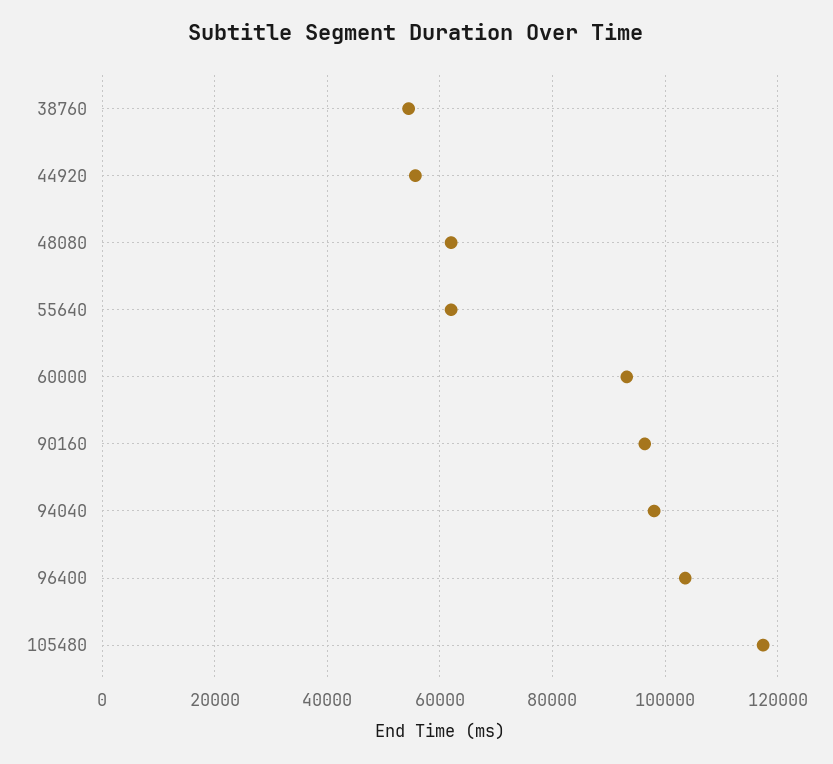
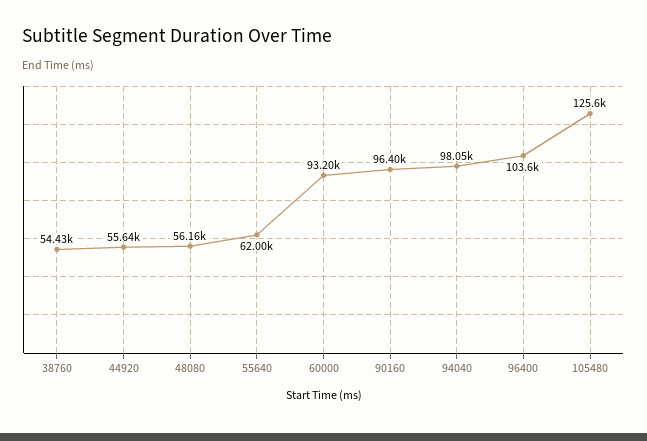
48080: 62000 -> 56160
105480: 118000 -> 125600

